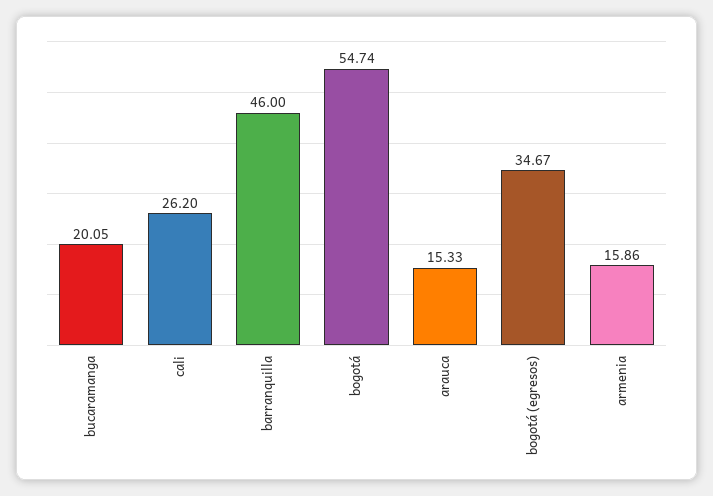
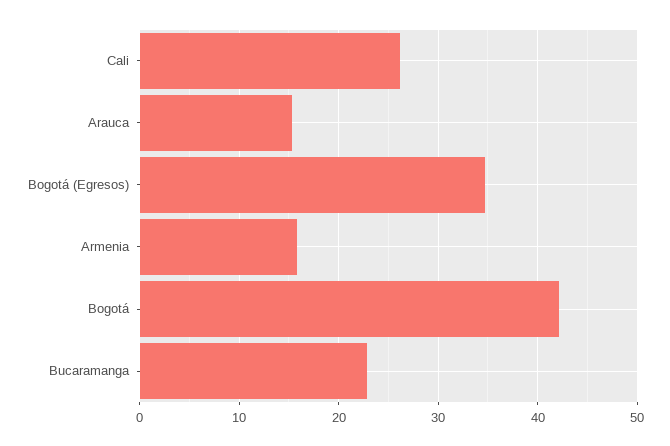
bucaramanga: 20.05 -> 23
barranquilla: 46 -> none
bogotá: 54.74 -> 42

